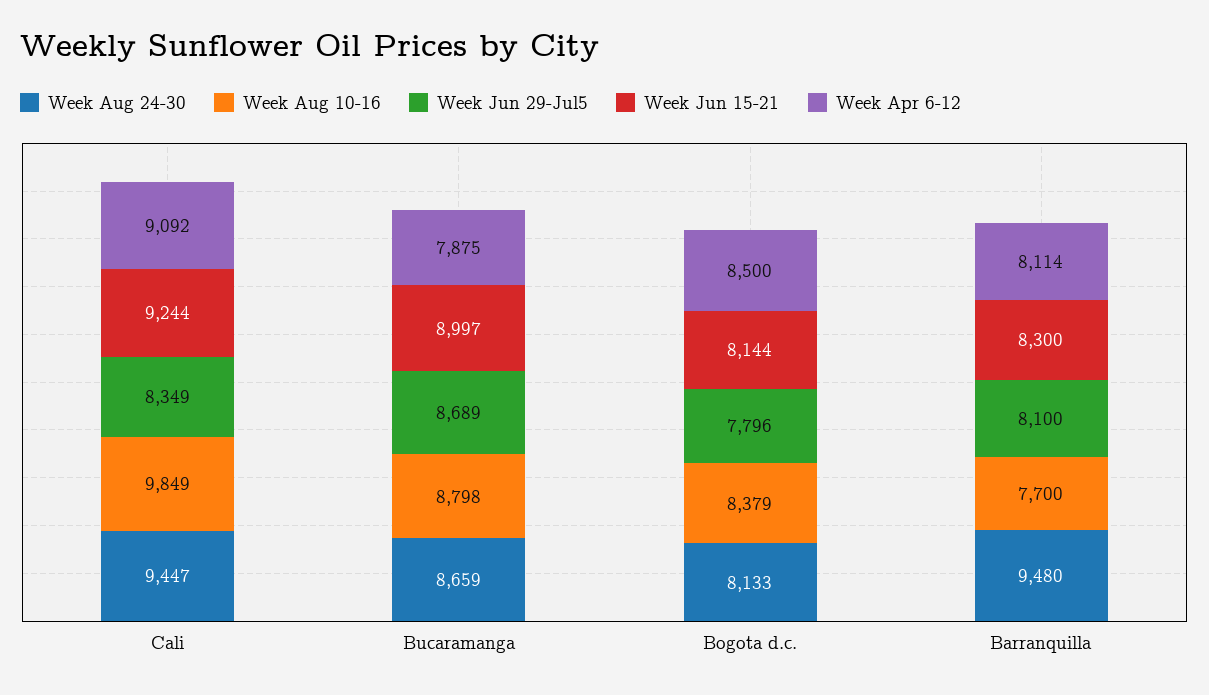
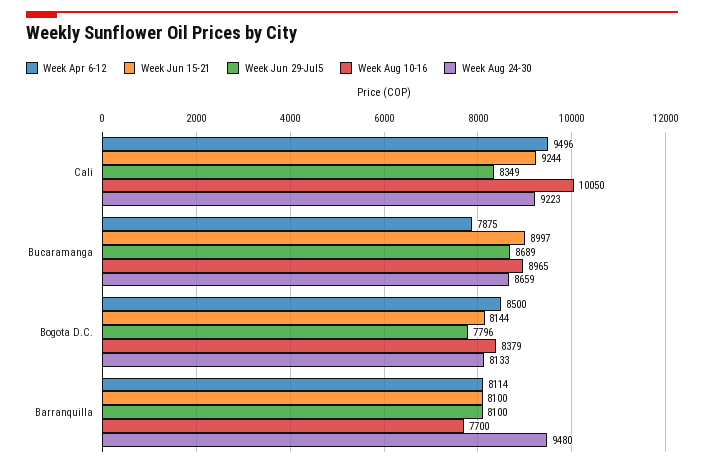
Week Aug 24-30, Cali: 9447 -> 9223
Week Aug 10-16, Cali: 9849 -> 10050
Week Apr 6-12, Cali: 9092 -> 9496
Week Aug 10-16, Bucaramanga: 8798 -> 8965
Week Jun 15-21, Barranquilla: 8300 -> 8100

